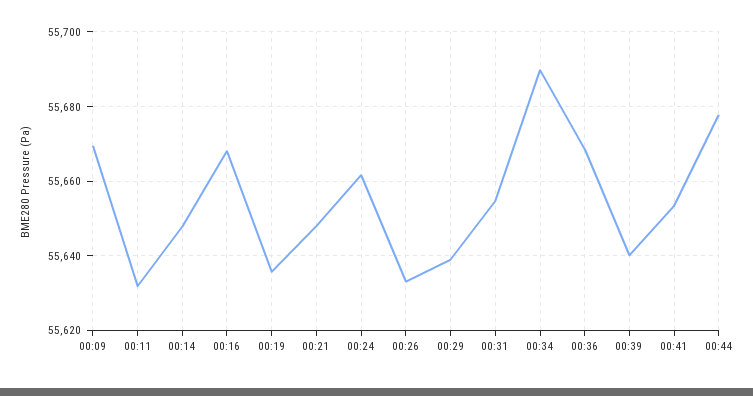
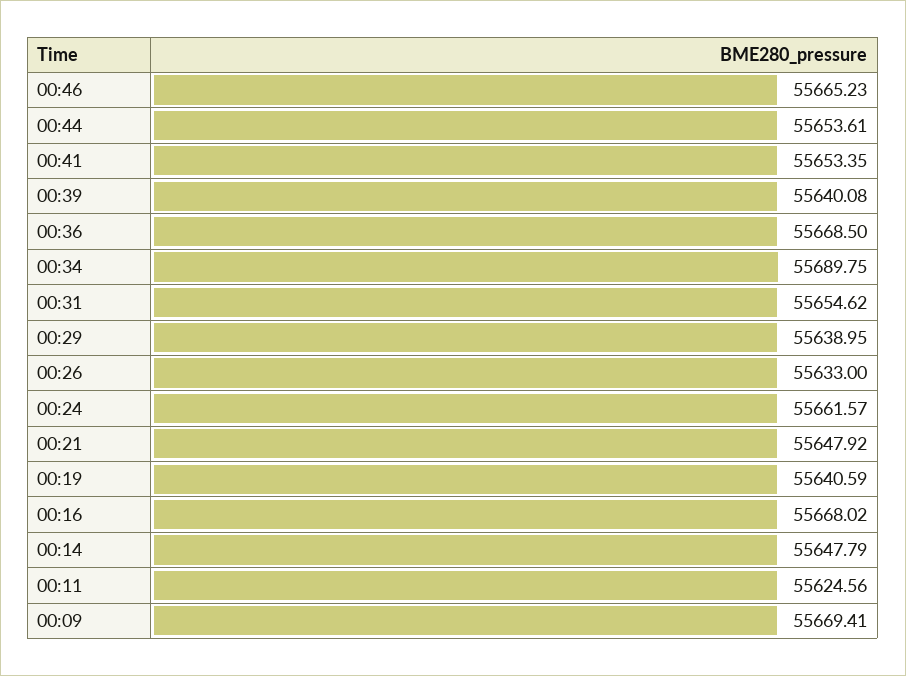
00:11: 55632 -> 55624.56
00:19: 55636 -> 55640.59
00:44: 55678 -> 55653.61
00:46: none -> 55665.23

